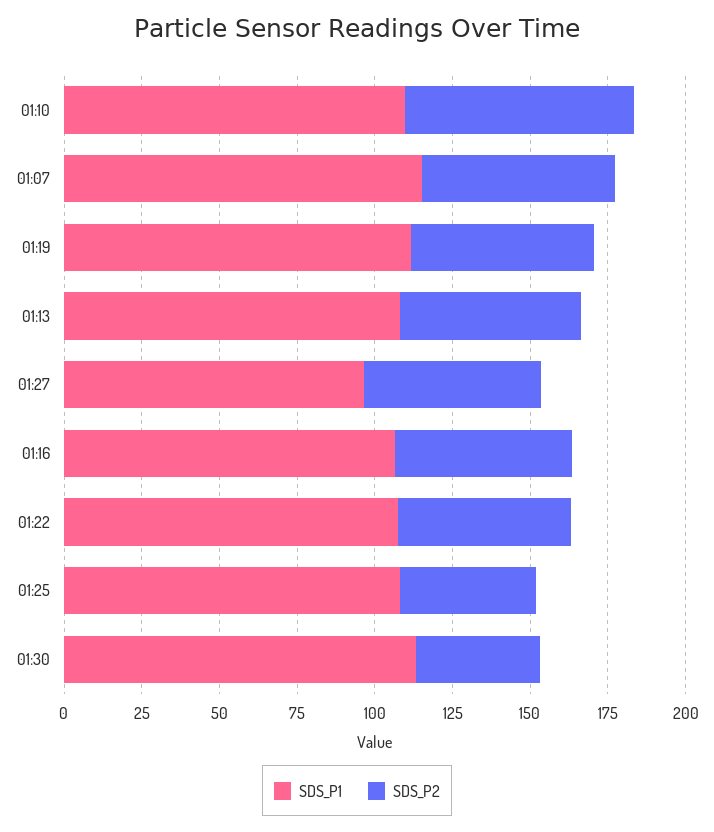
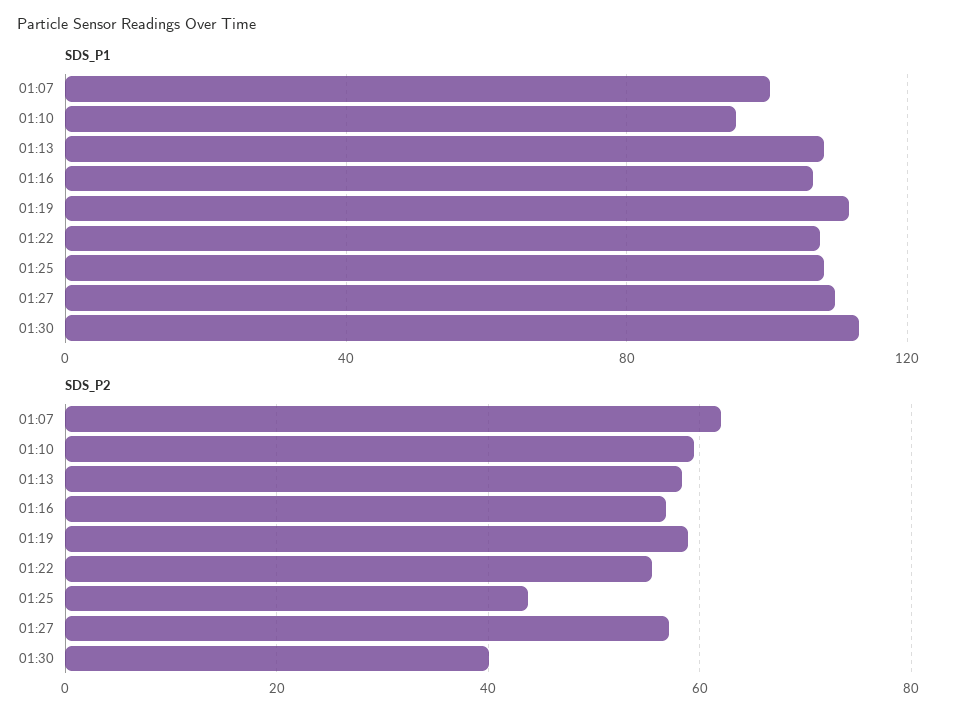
SDS_P1, 01:10: 110 -> 95
SDS_P2, 01:10: 75 -> 60
SDS_P1, 01:07: 115 -> 100
SDS_P1, 01:27: 95 -> 110

